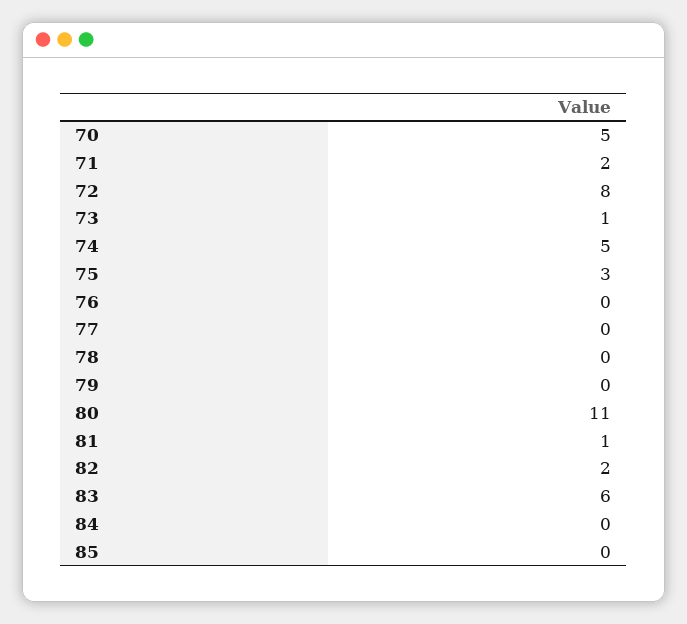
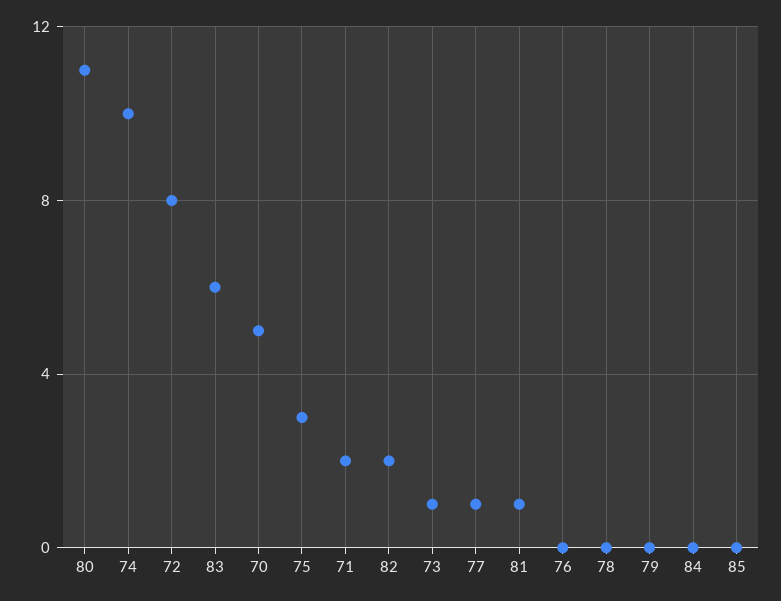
74: 5 -> 10
77: 0 -> 1

